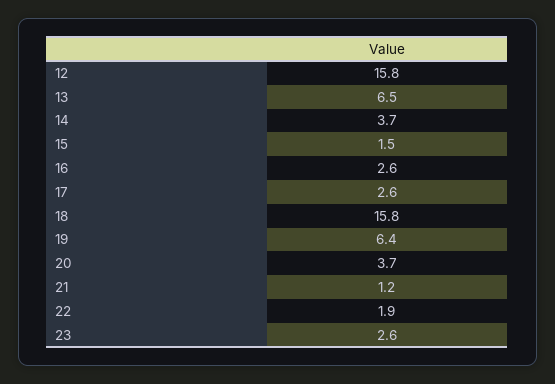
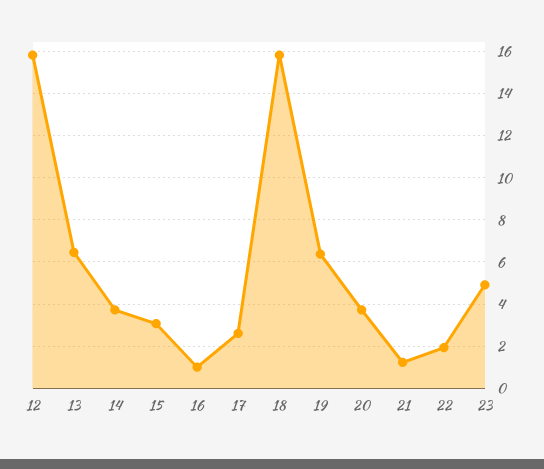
15: 1.5 -> 3
16: 2.6 -> 1
23: 2.6 -> 5

